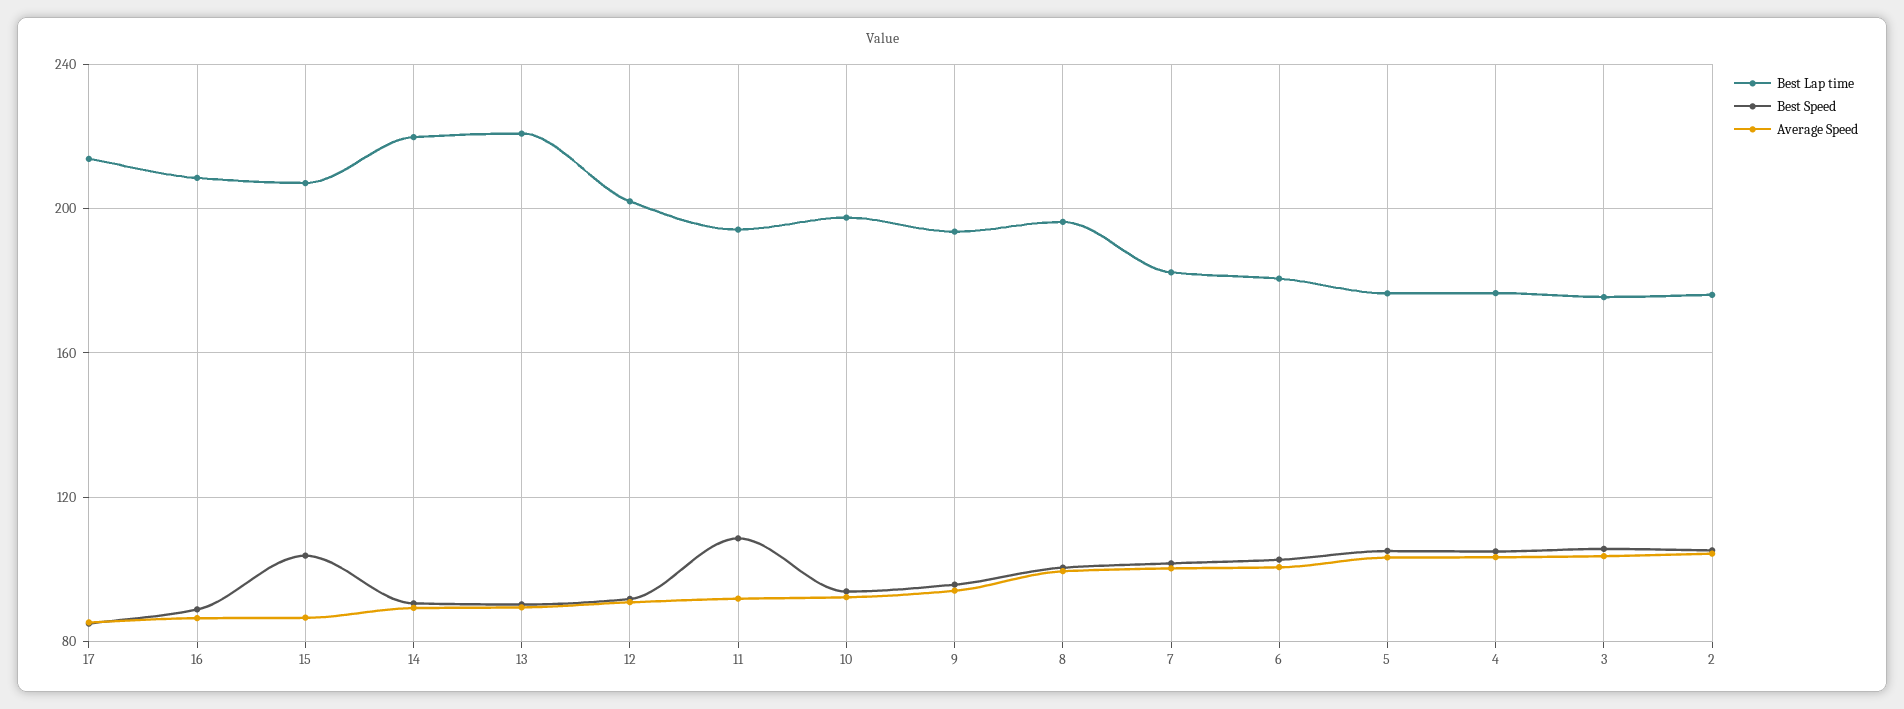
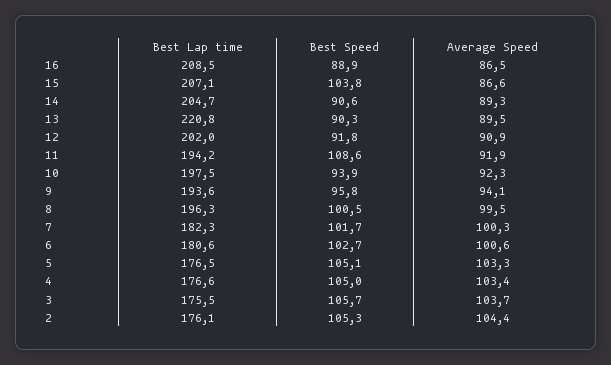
Best Lap time, 17: 215 -> none
Best Speed, 17: 85 -> none
Average Speed, 17: 85 -> none
Best Lap time, 14: 220 -> 204.7

